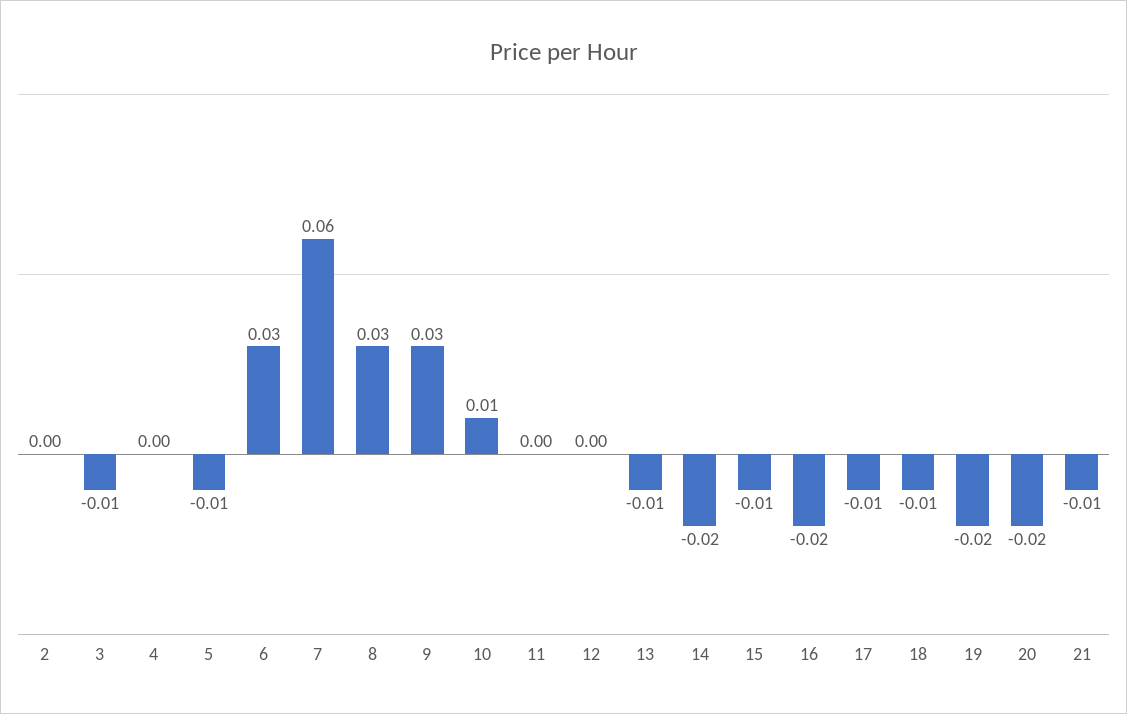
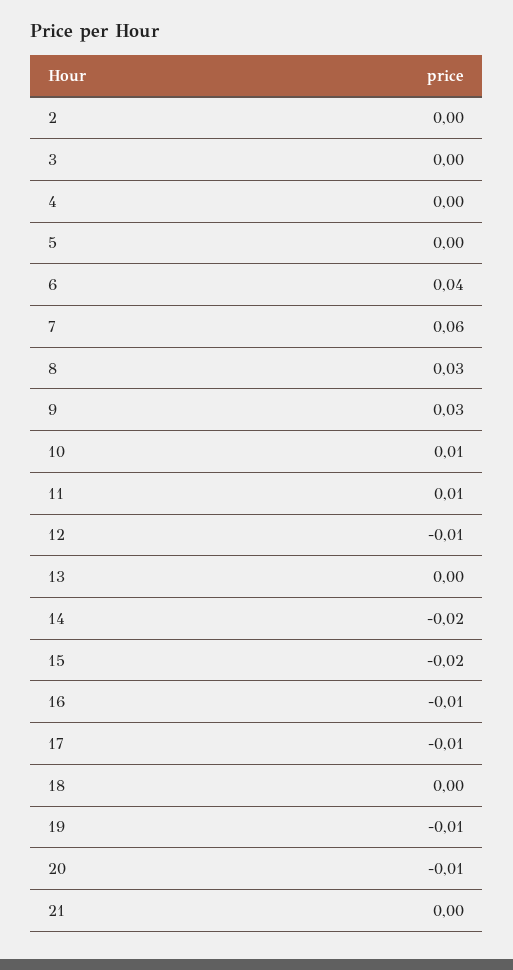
3: -0.01 -> 0
5: -0.01 -> 0
6: 0.03 -> 0.04
11: 0 -> 0.01
12: 0 -> -0.01
13: -0.01 -> 0
15: -0.01 -> -0.02
16: -0.02 -> -0.01
18: -0.01 -> 0
19: -0.02 -> -0.01
20: -0.02 -> -0.01
21: -0.01 -> 0

